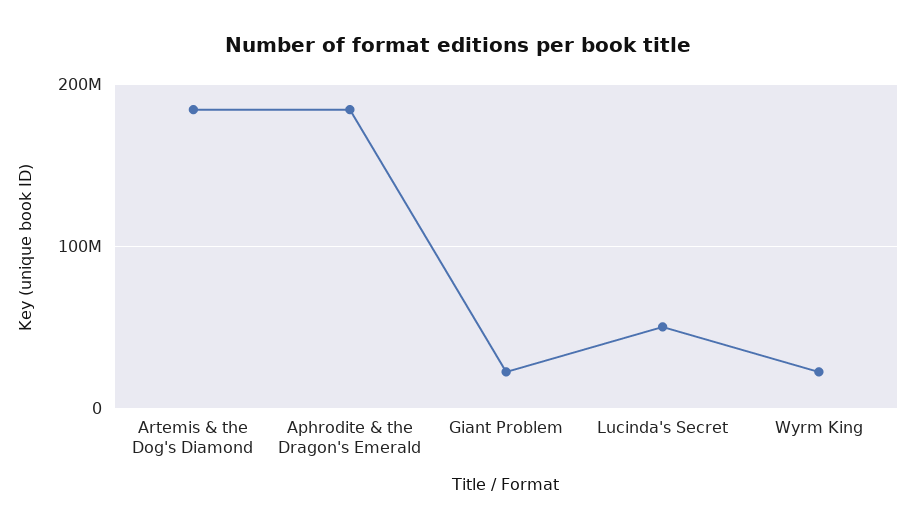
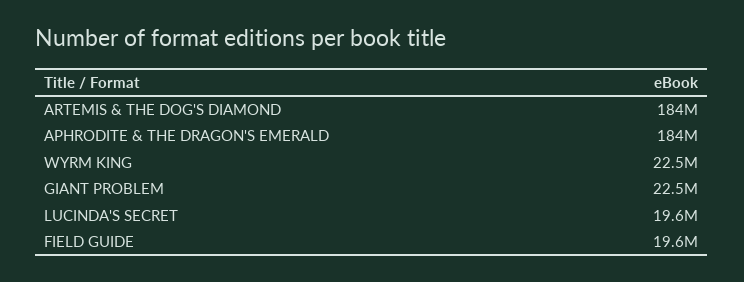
Lucinda's Secret: 50000000 -> 19600000
FIELD GUIDE: none -> 19600000

